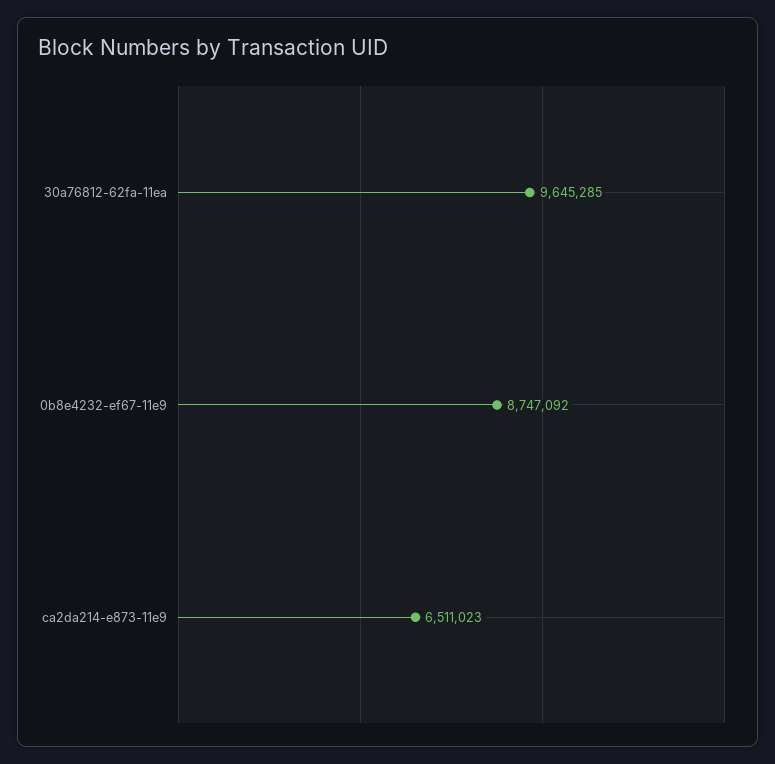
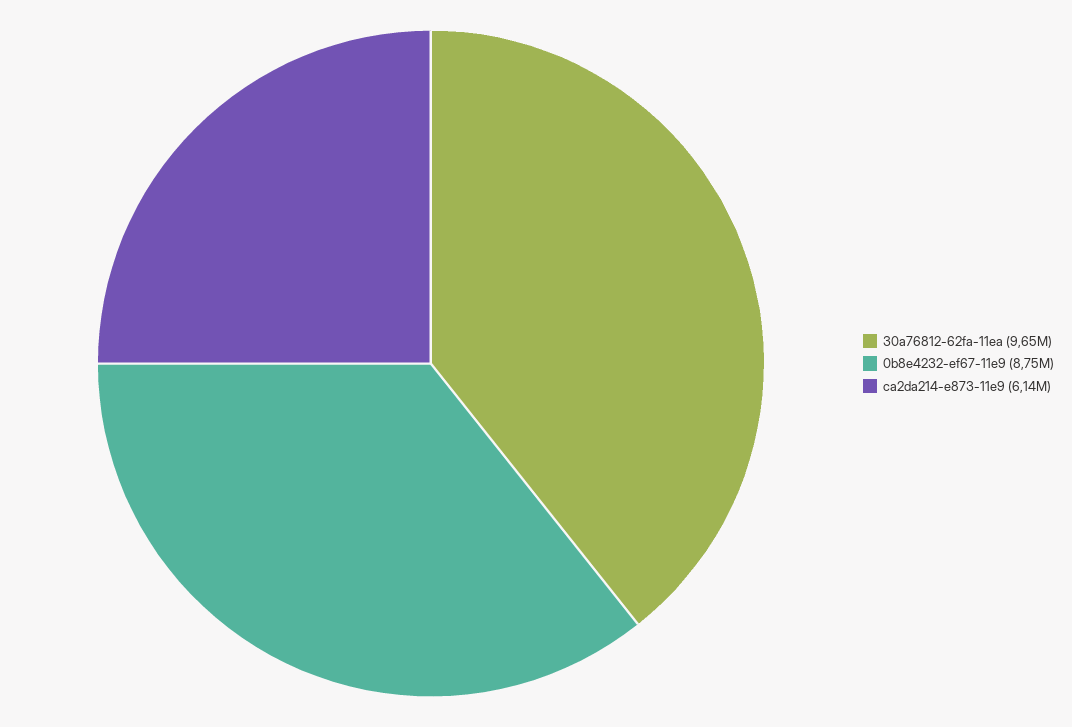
ca2da214-e873-11e9: 6511023 -> 6140000

